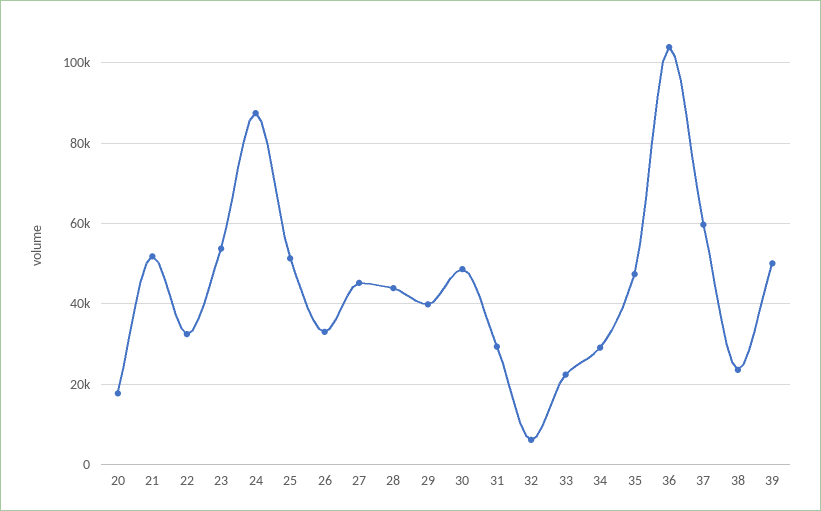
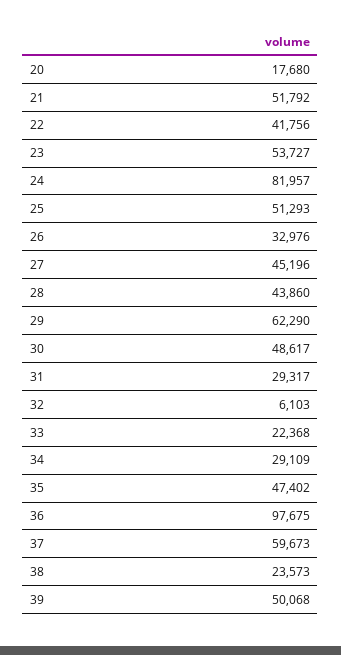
22: 32000 -> 41756
24: 88000 -> 81957
29: 40000 -> 62290
36: 104000 -> 97675

